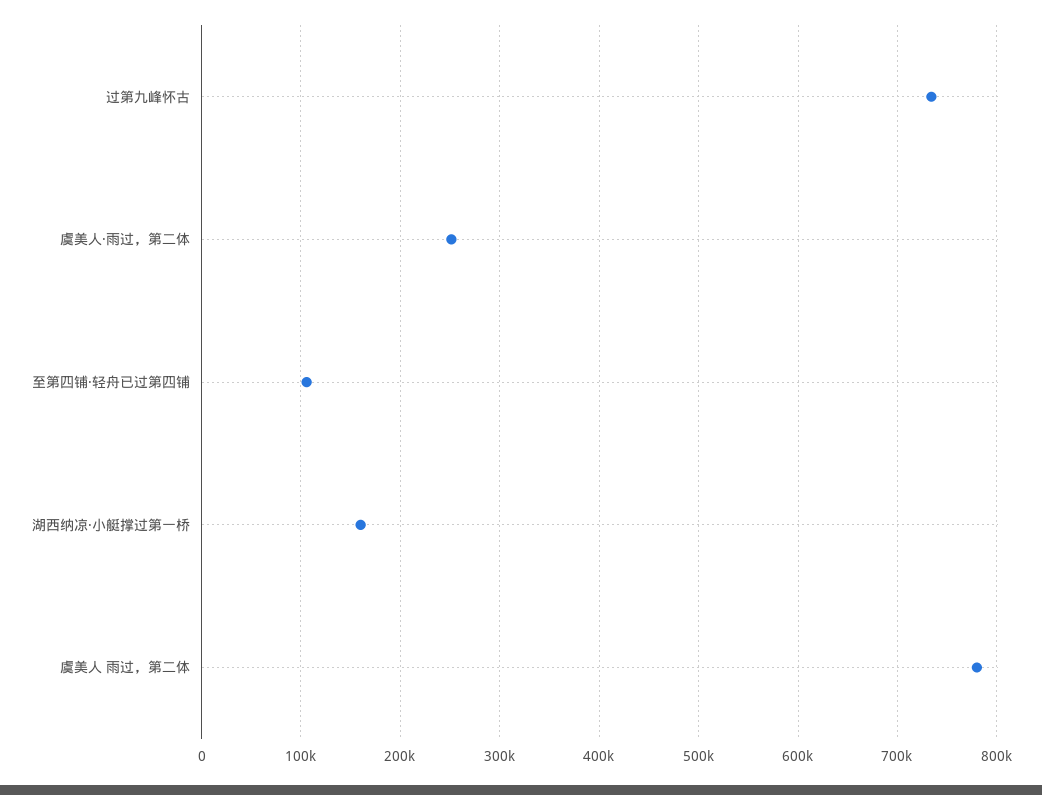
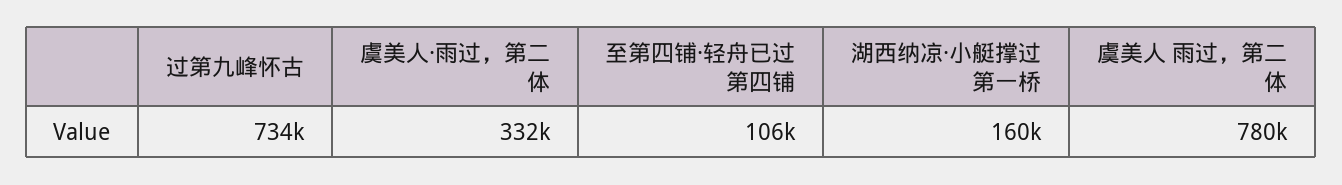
虞美人·雨过，第二体: 250000 -> 332000

